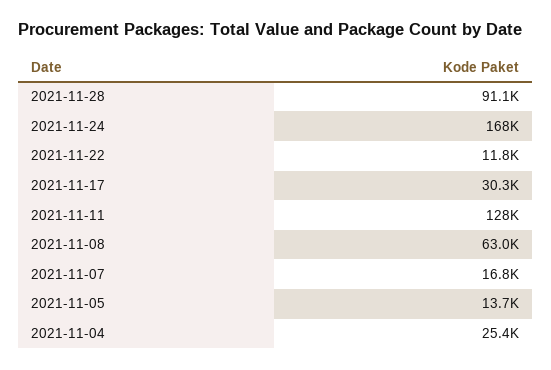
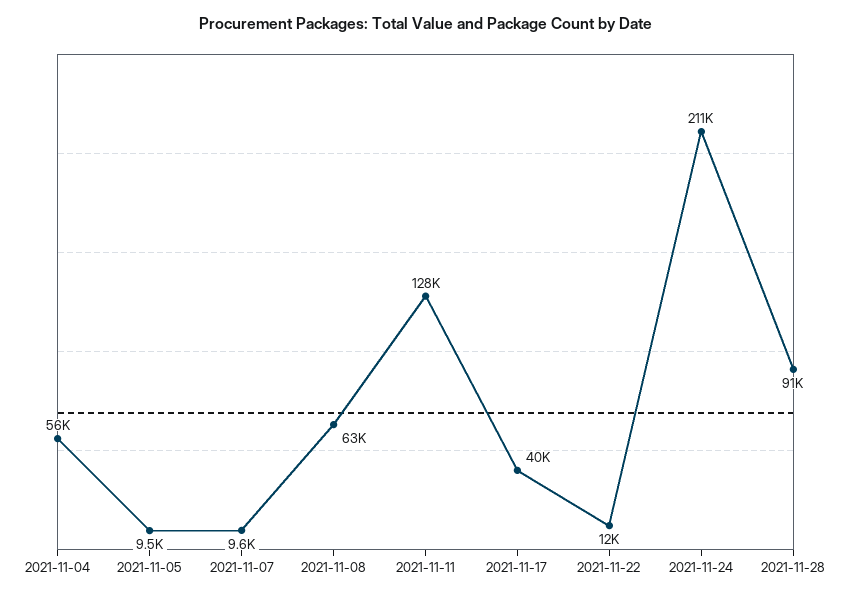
2021-11-24: 168000 -> 211000
2021-11-17: 30300 -> 40000
2021-11-07: 16800 -> 9600
2021-11-05: 13700 -> 9500
2021-11-04: 25400 -> 56000

